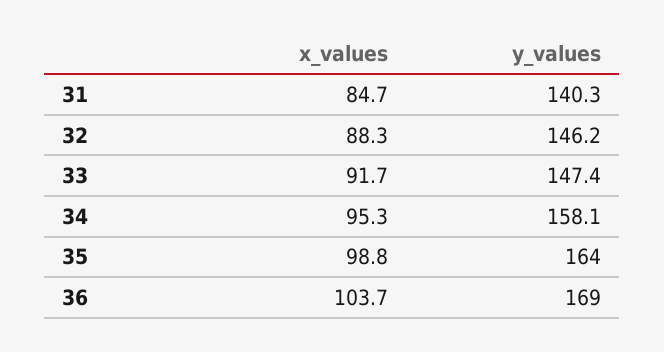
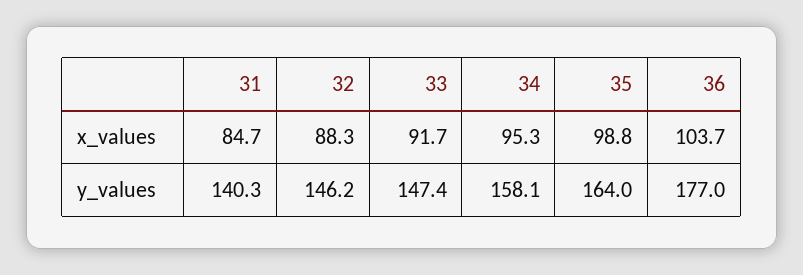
y_values, 36: 169 -> 177

